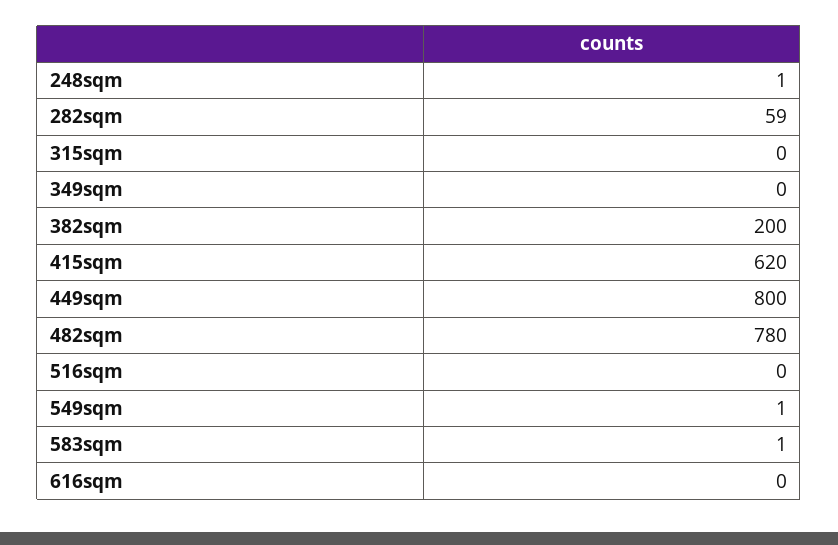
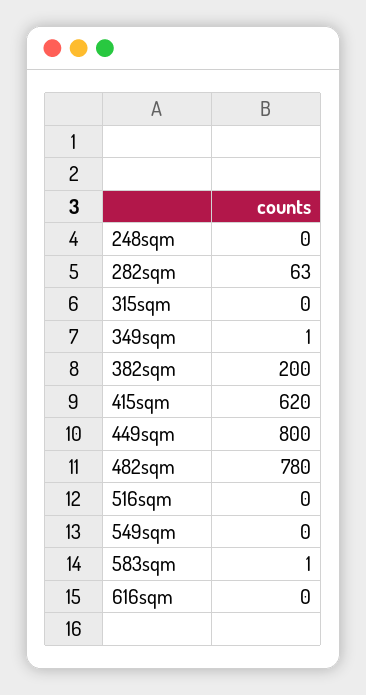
248sqm: 1 -> 0
282sqm: 59 -> 63
349sqm: 0 -> 1
549sqm: 1 -> 0

